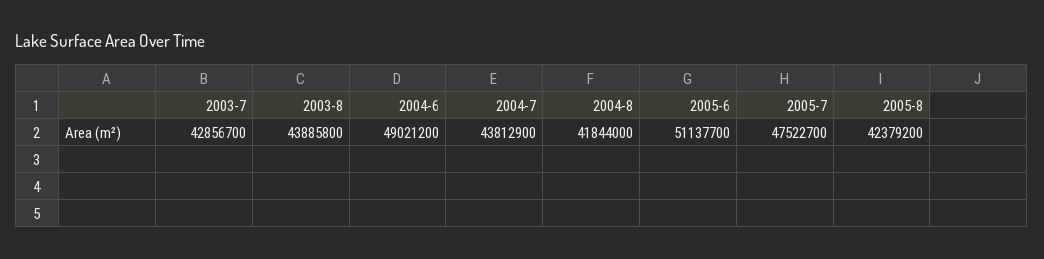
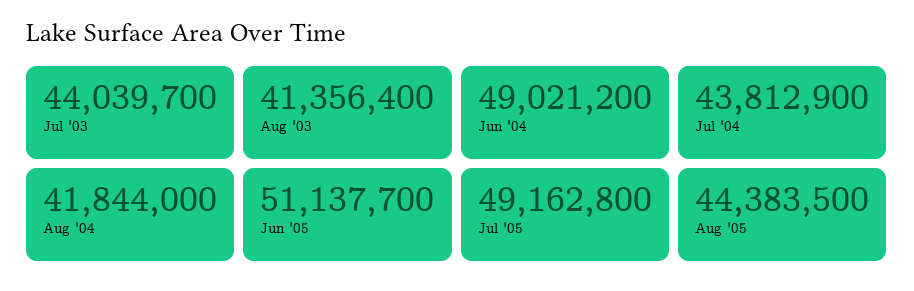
2003-7: 42856700 -> 44039700
2003-8: 43885800 -> 41356400
2005-7: 47522700 -> 49162800
2005-8: 42379200 -> 44383500

